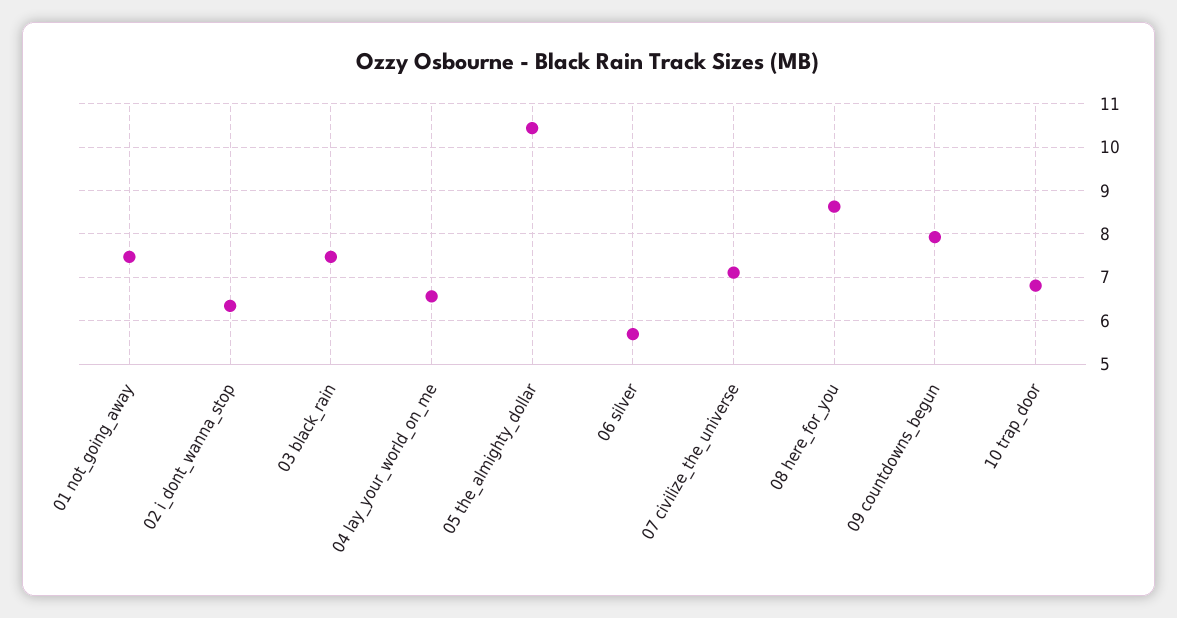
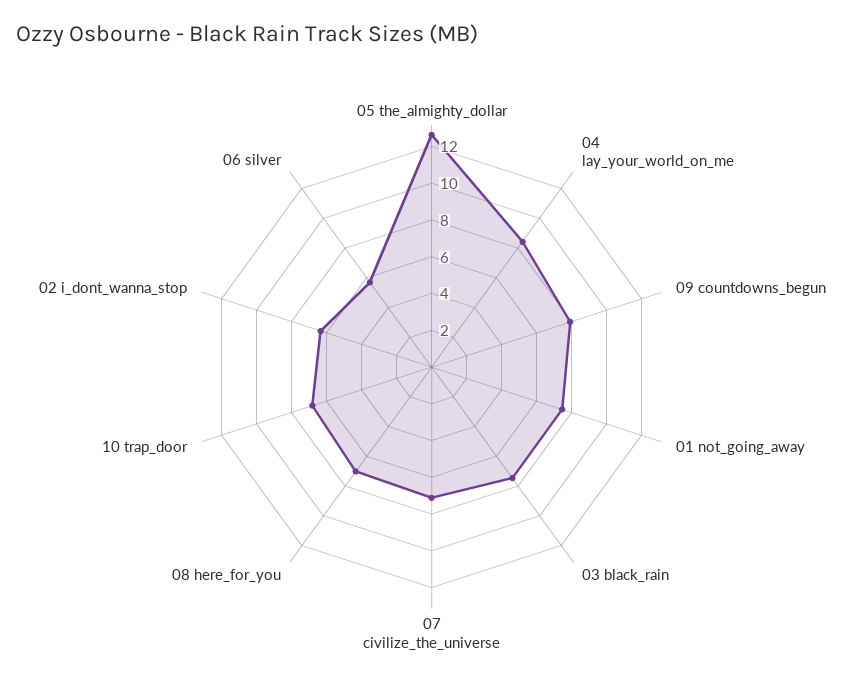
04 lay_your_world_on_me: 6.6 -> 8.5
05 the_almighty_dollar: 10.4 -> 12.5
08 here_for_you: 8.6 -> 7

